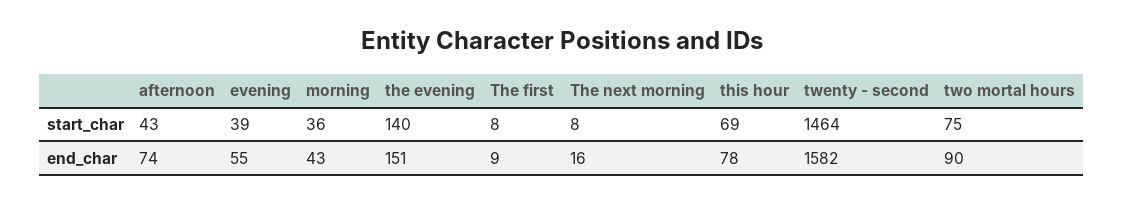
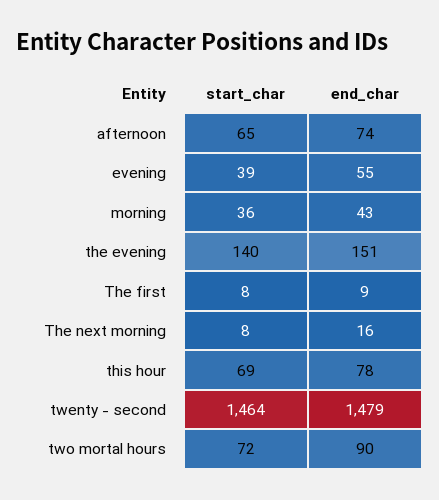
afternoon, start_char: 43 -> 65
two mortal hours, start_char: 75 -> 72
twenty - second, end_char: 1582 -> 1479

